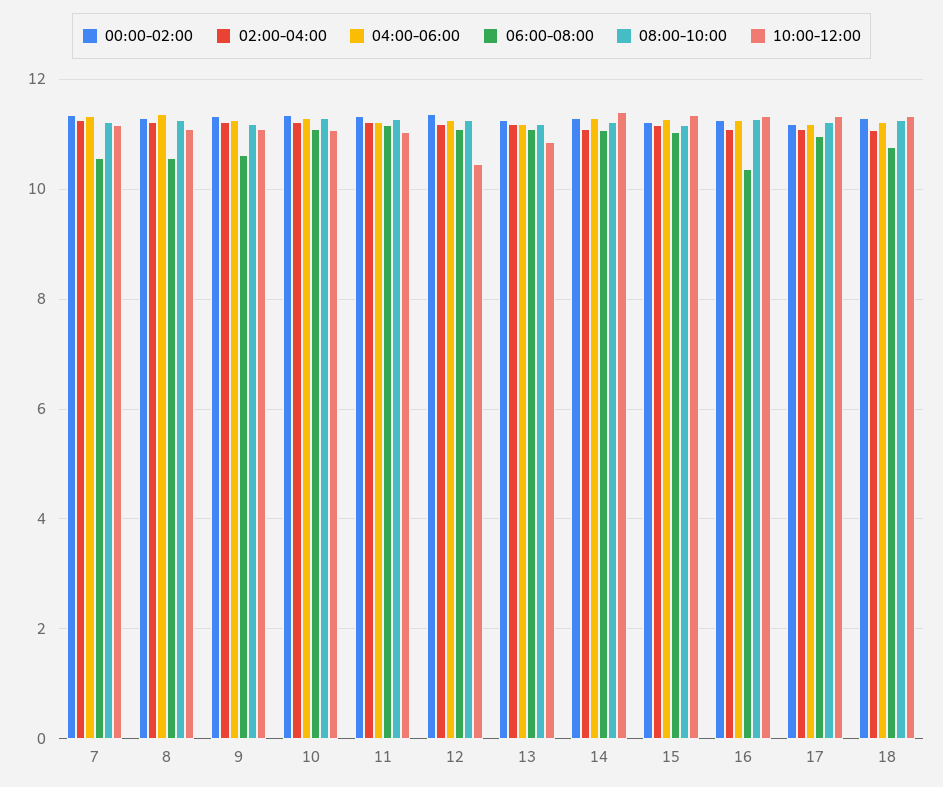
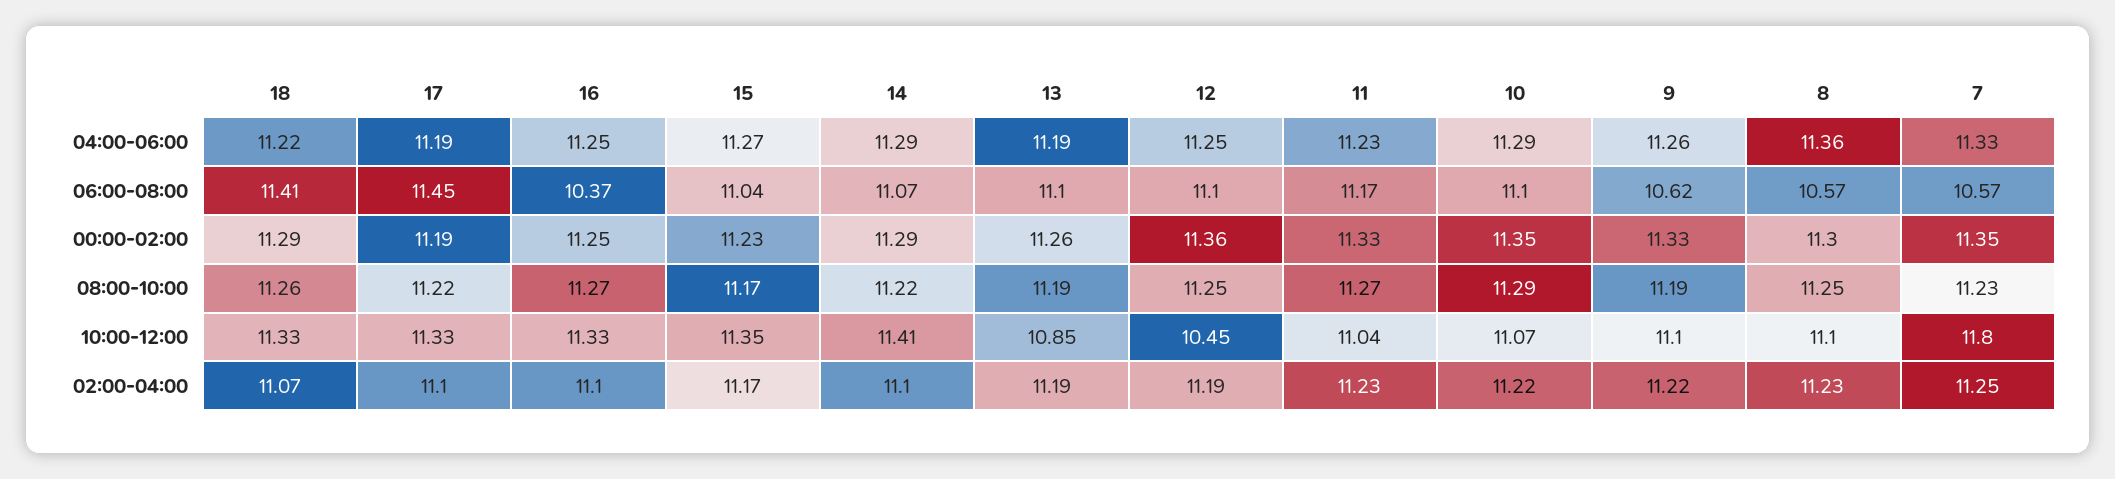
10:00-12:00, 7: 11.2 -> 11.8
06:00-08:00, 17: 11 -> 11.45
06:00-08:00, 18: 10.8 -> 11.41

